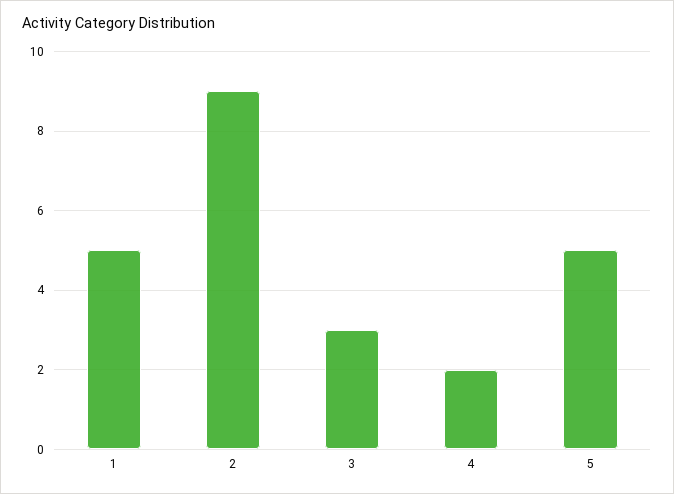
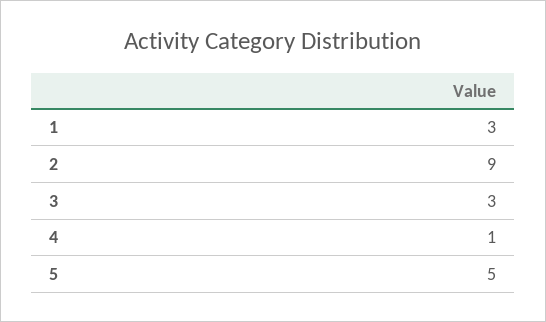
1: 5 -> 3
4: 2 -> 1

